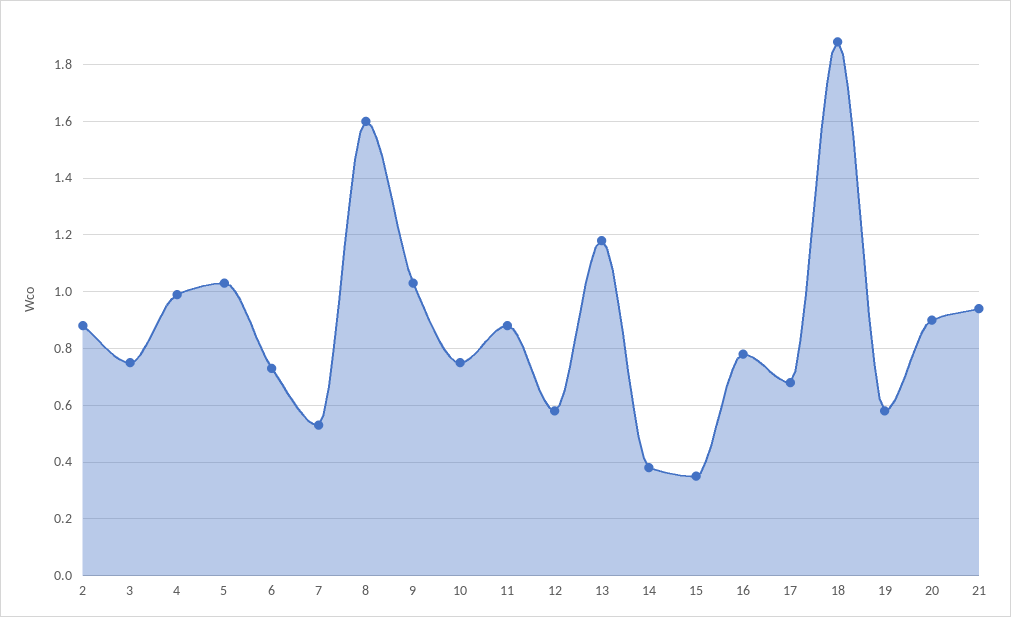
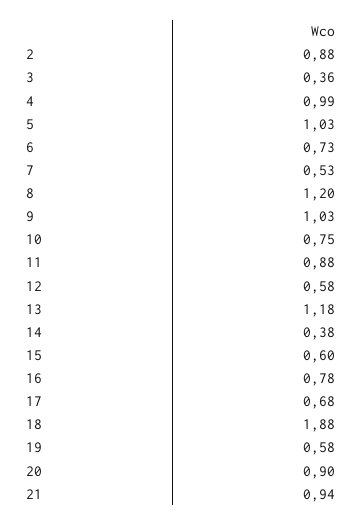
3: 0.75 -> 0.36
8: 1.6 -> 1.2
15: 0.35 -> 0.6

